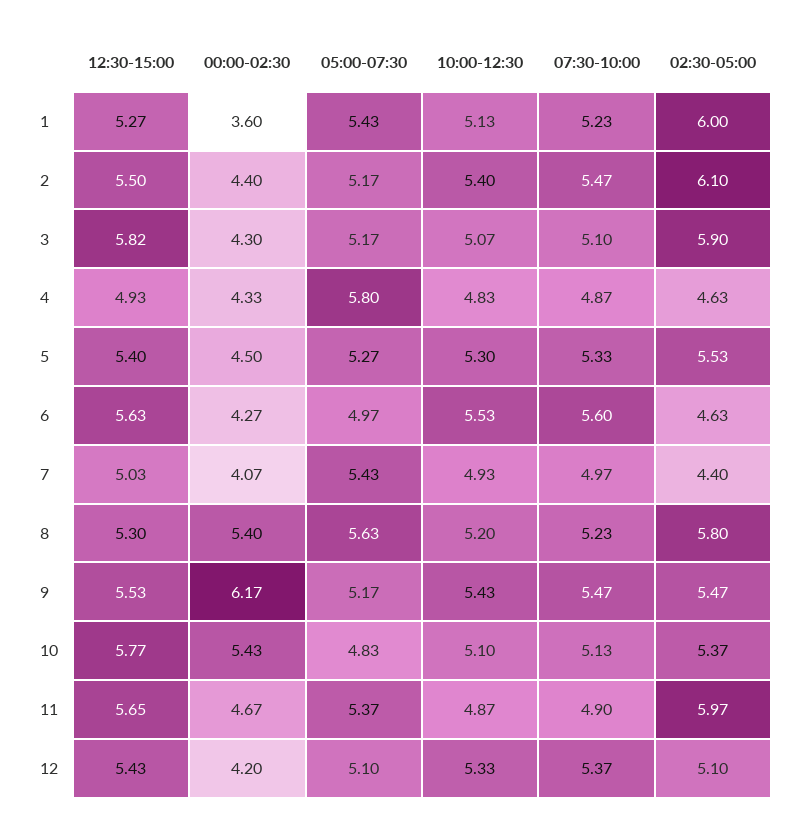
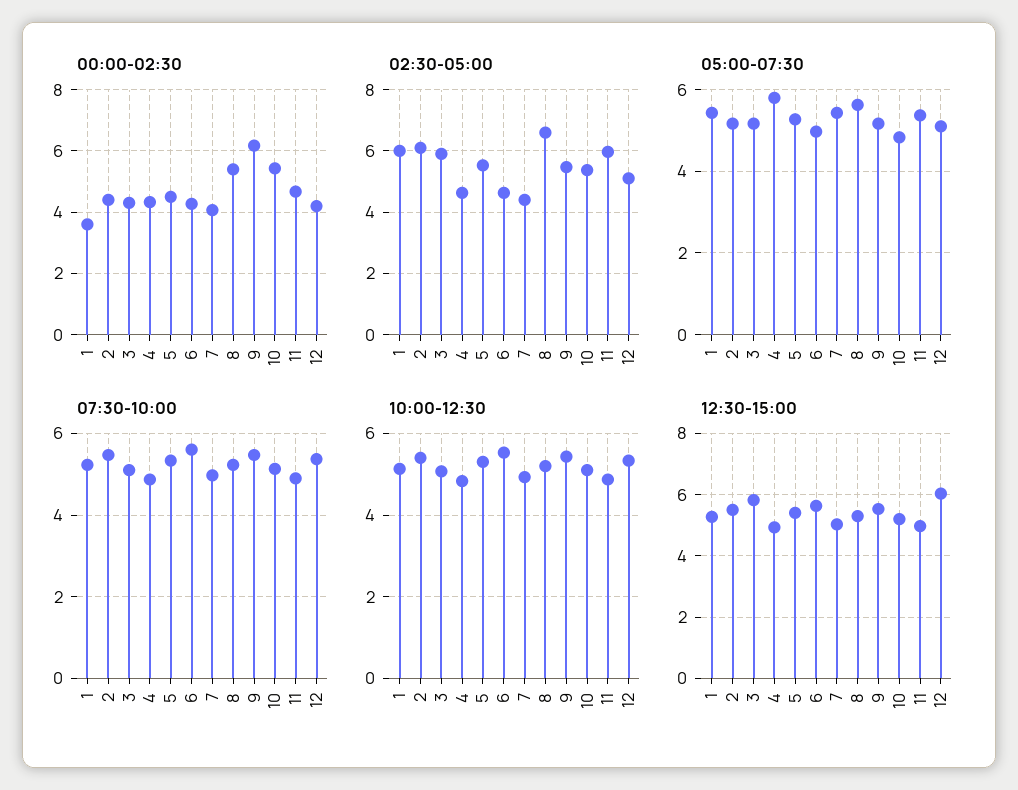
02:30-05:00, 8: 5.8 -> 6.6
12:30-15:00, 10: 5.77 -> 5.2
12:30-15:00, 11: 5.65 -> 5
12:30-15:00, 12: 5.43 -> 6

